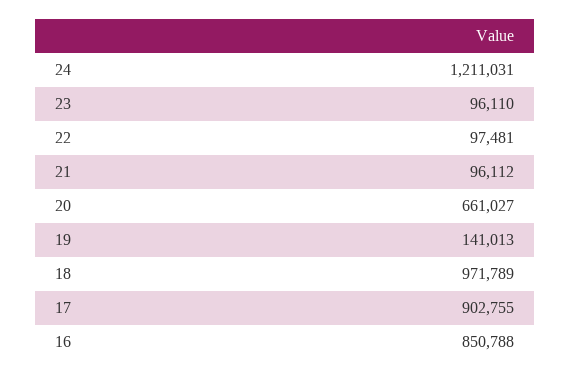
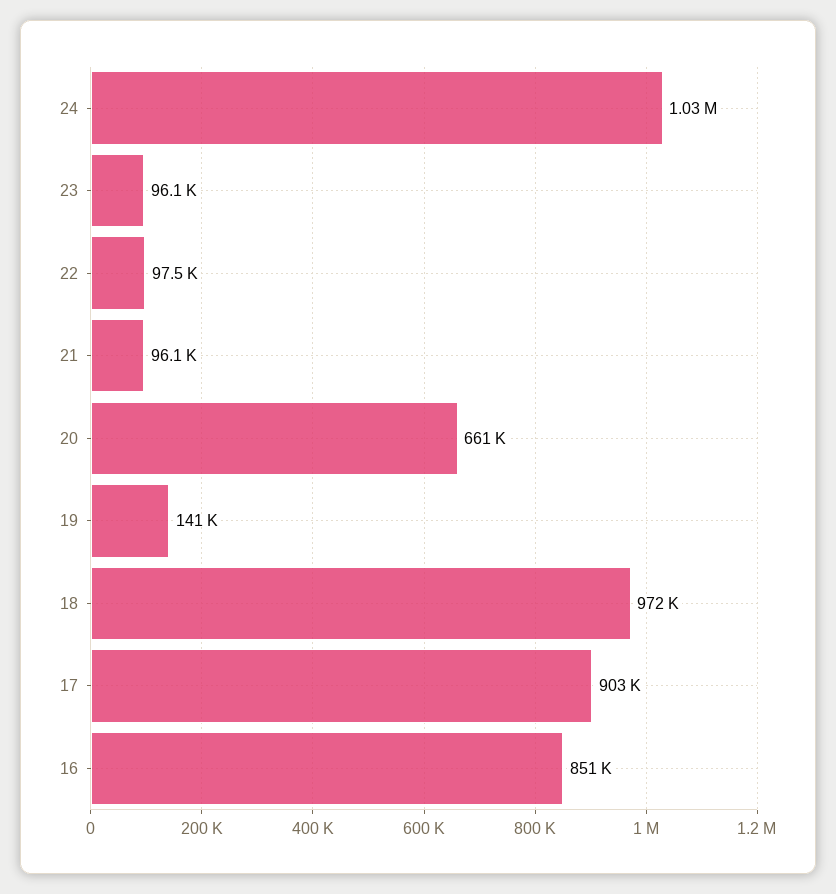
24: 1211031 -> 1030000

